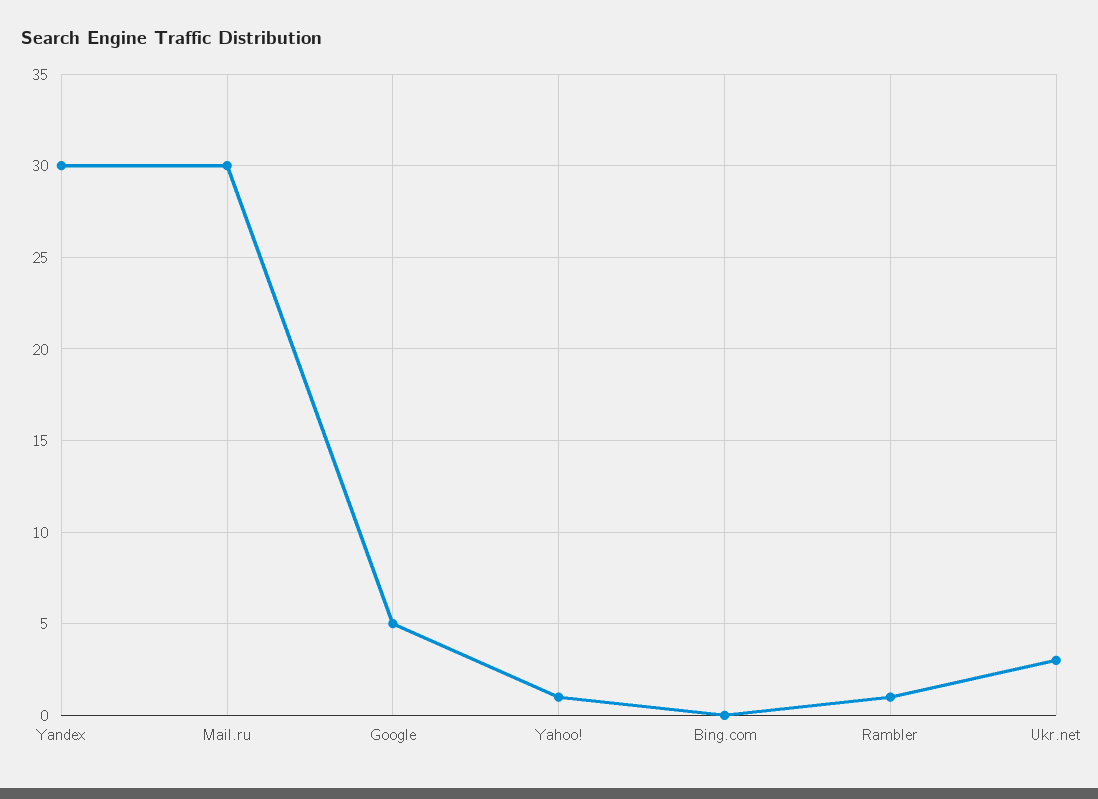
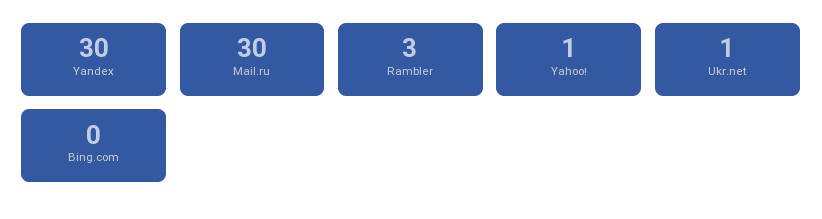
Google: 5 -> none
Rambler: 1 -> 3
Ukr.net: 3 -> 1

